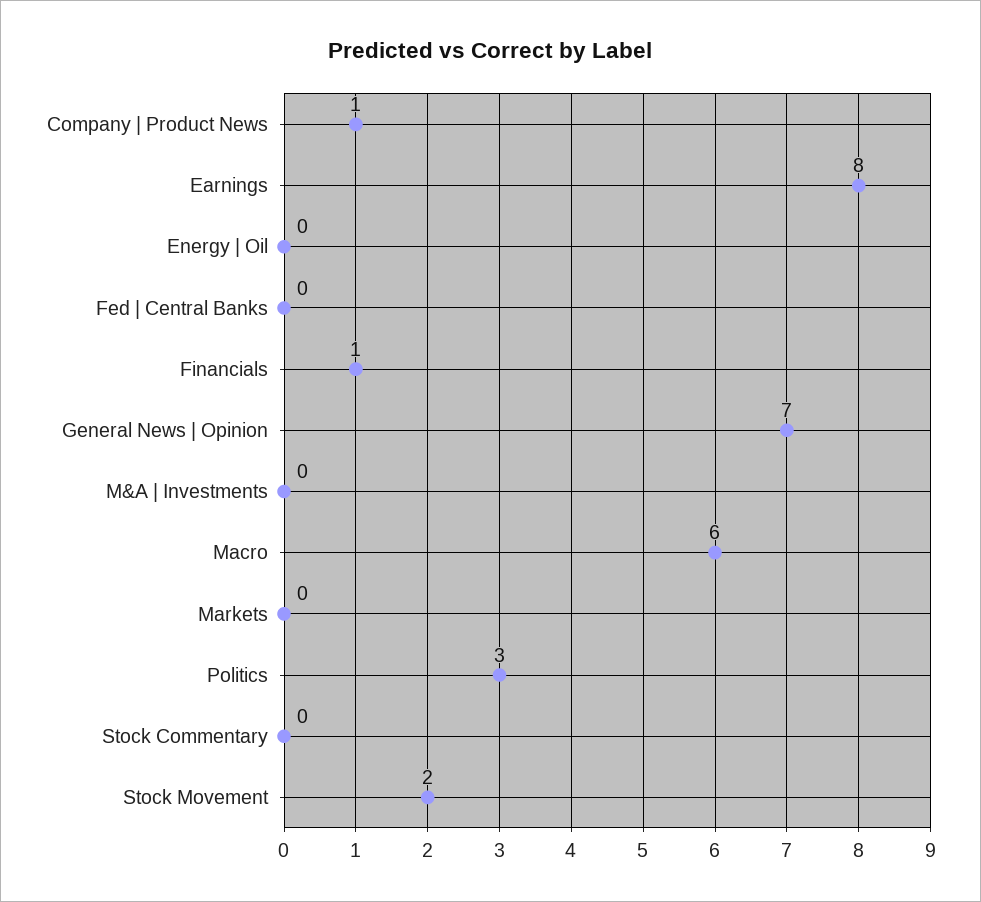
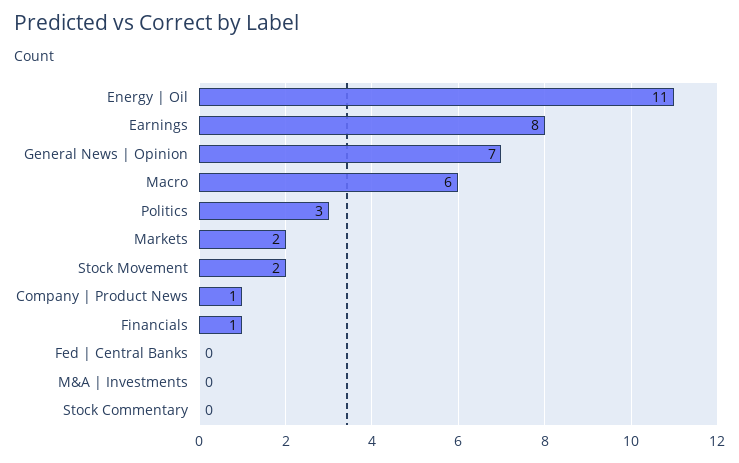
Energy | Oil: 0 -> 11
Markets: 0 -> 2

